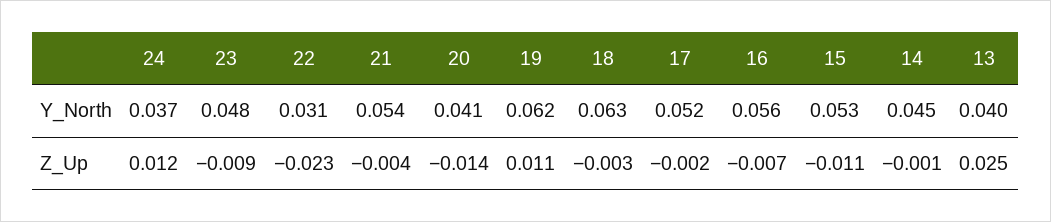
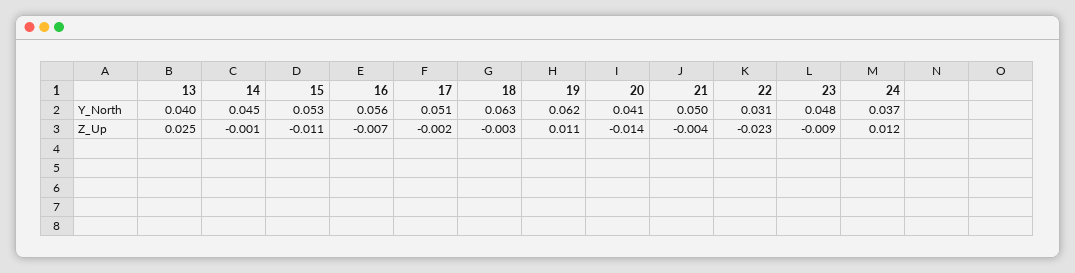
21, Y_North: 0.054 -> 0.05
17, Y_North: 0.052 -> 0.051

